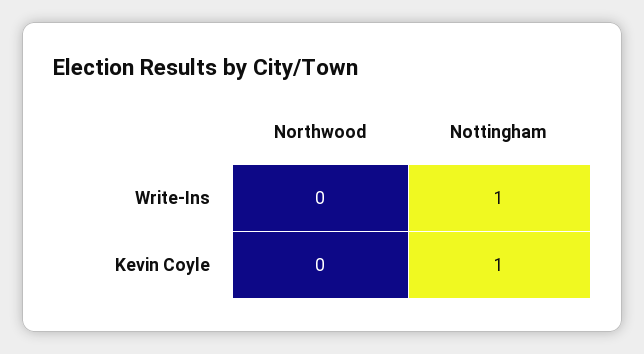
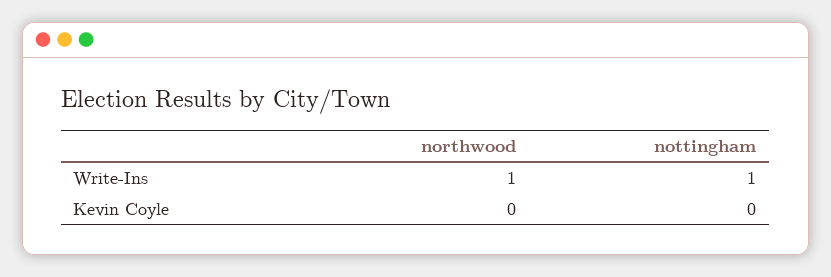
Northwood, Write-Ins: 0 -> 1
Nottingham, Kevin Coyle: 1 -> 0

